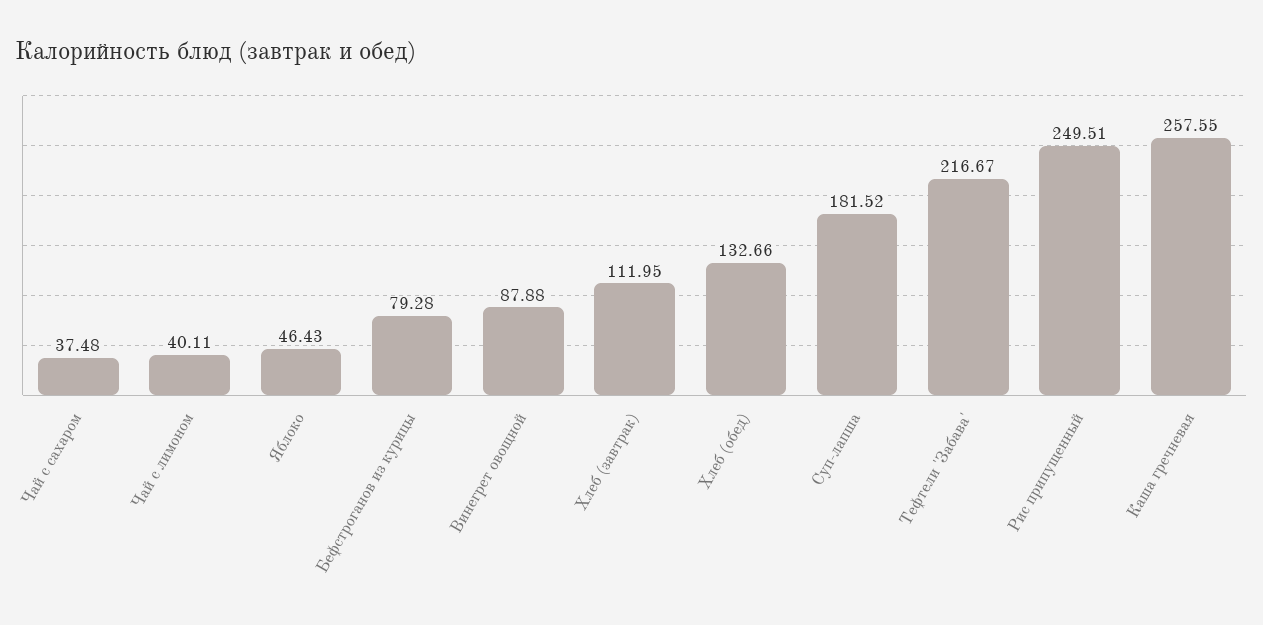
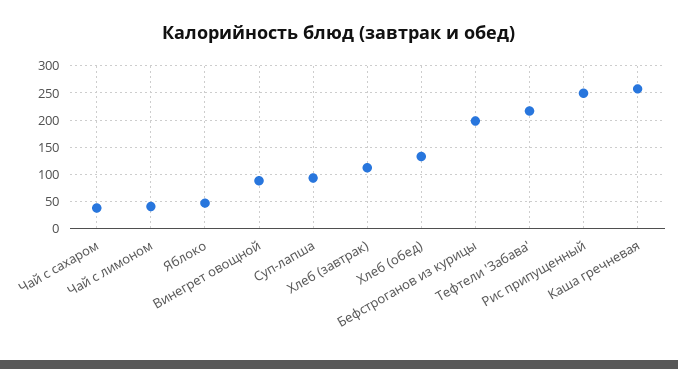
Бефстроганов из курицы: 79.28 -> 200
Суп-лапша: 181.52 -> 100

